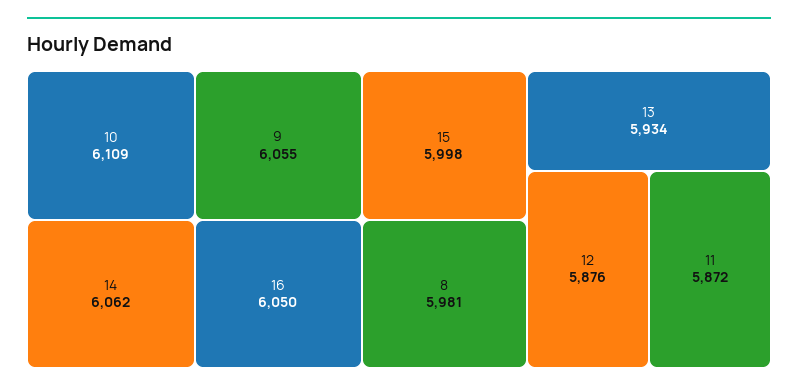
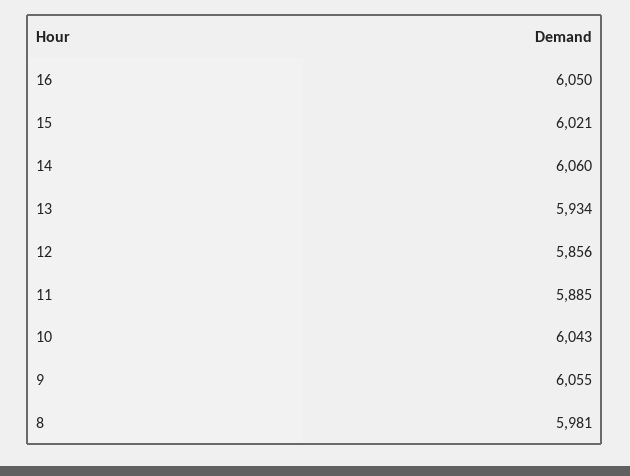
10: 6109 -> 6043
14: 6062 -> 6060
15: 5998 -> 6021
12: 5876 -> 5856
11: 5872 -> 5885

